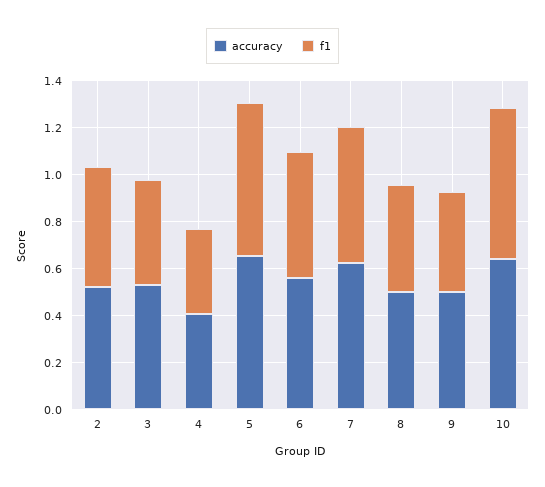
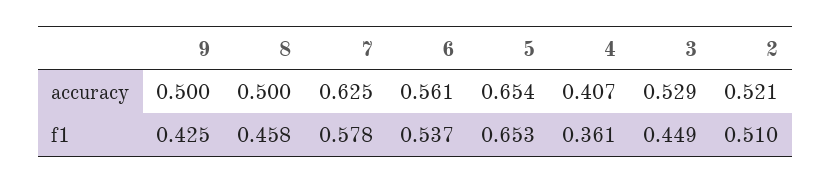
accuracy, 10: 0.65 -> none
f1, 10: 0.65 -> none

